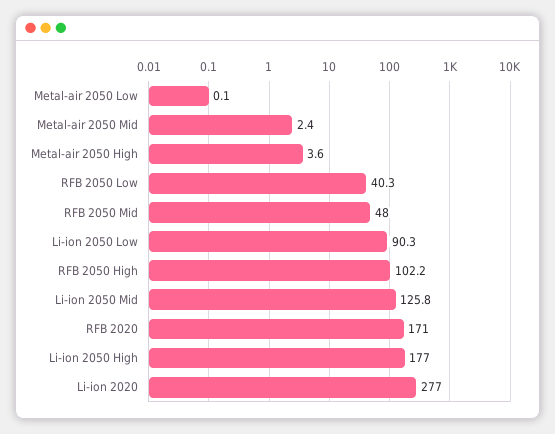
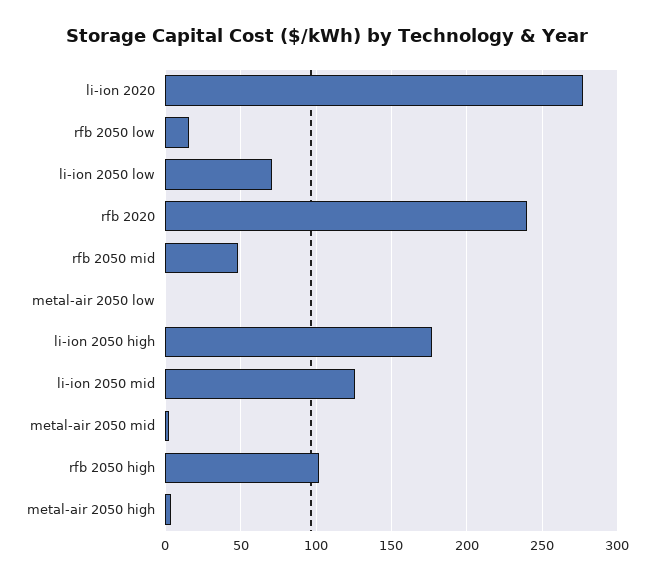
RFB 2050 Low: 40.3 -> 15
Li-ion 2050 Low: 90.3 -> 70
RFB 2020: 171 -> 240

